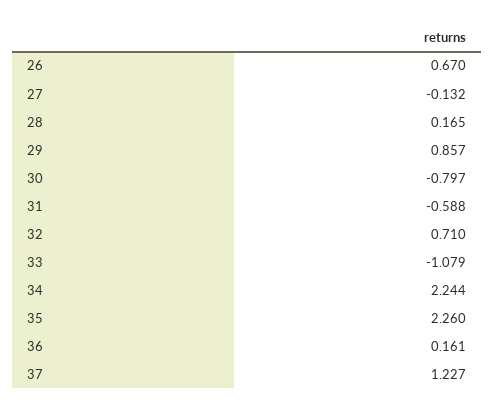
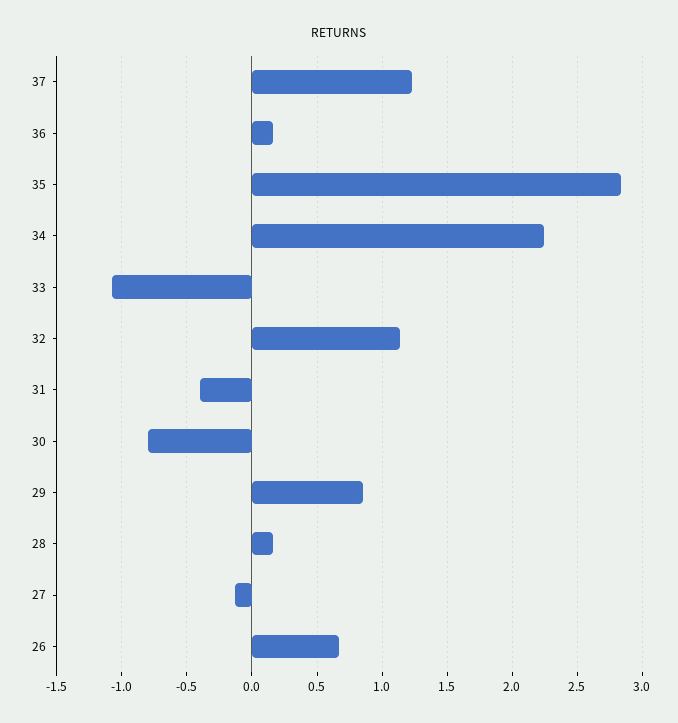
31: -0.588 -> -0.4
32: 0.71 -> 1.15
35: 2.26 -> 2.85

